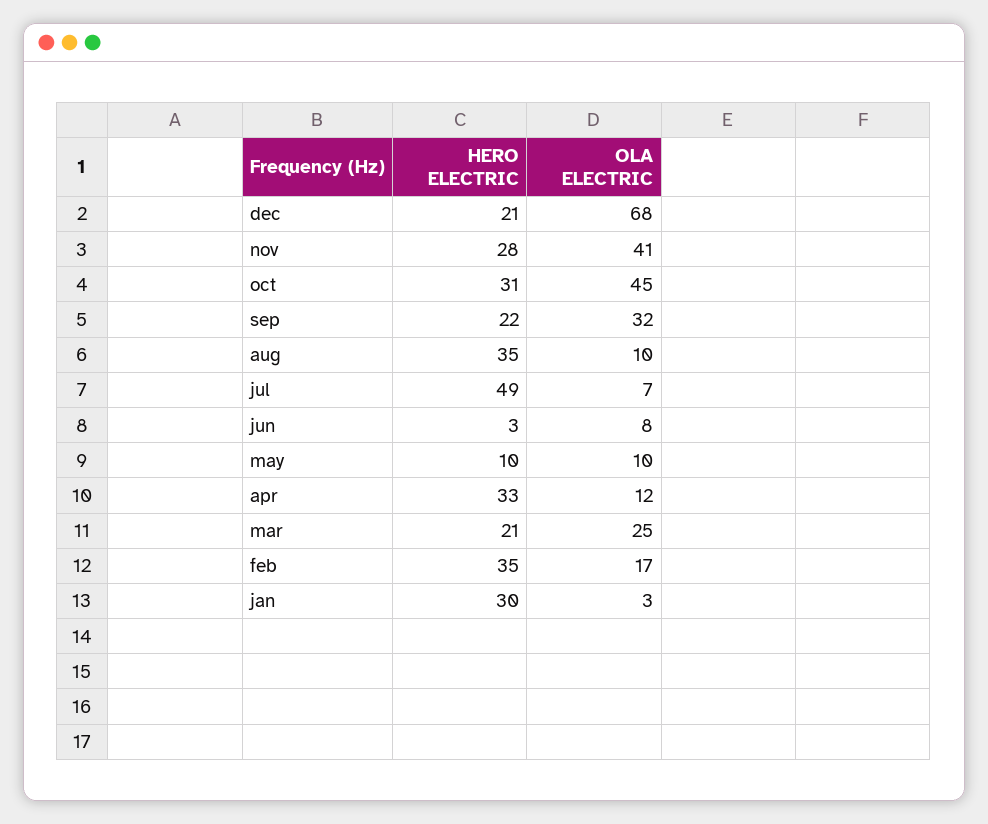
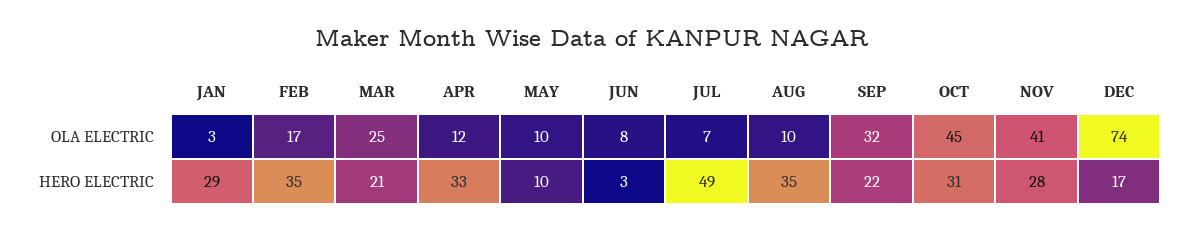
HERO ELECTRIC, dec: 21 -> 17
OLA ELECTRIC, dec: 68 -> 74
HERO ELECTRIC, jan: 30 -> 29

